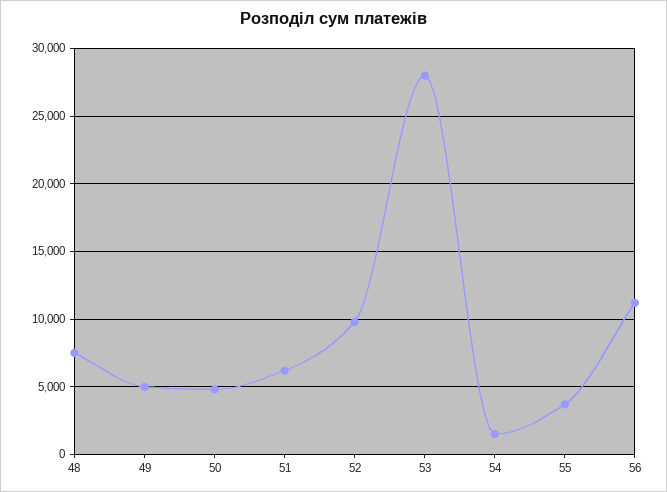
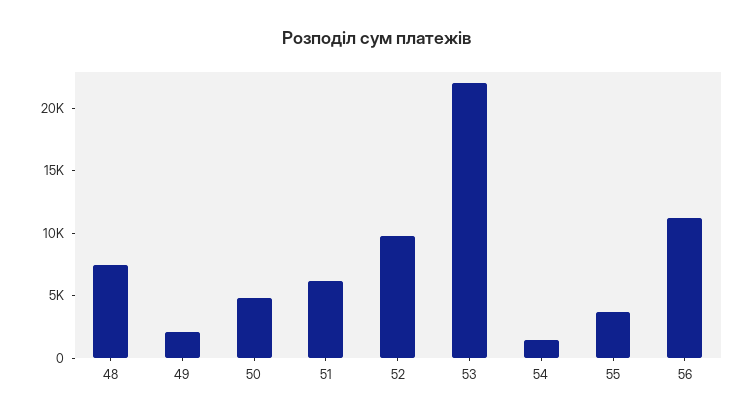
49: 5000 -> 2000
53: 28000 -> 22000

